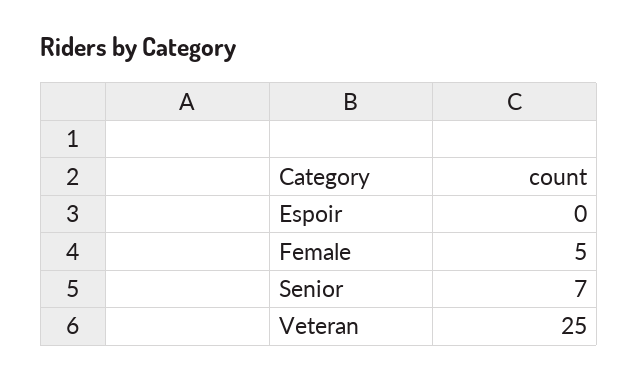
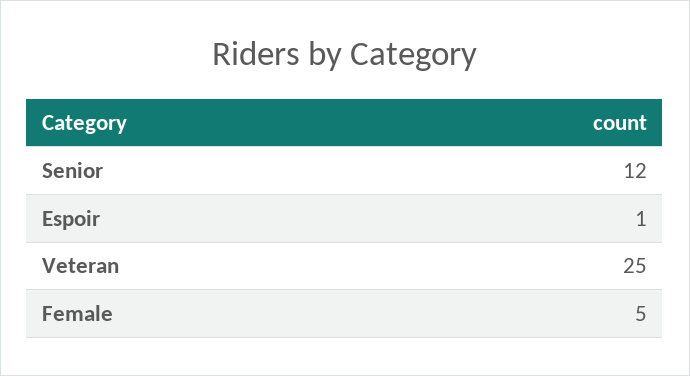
Espoir: 0 -> 1
Senior: 7 -> 12

